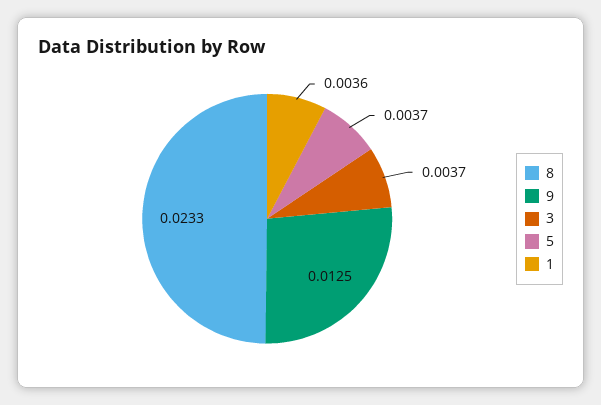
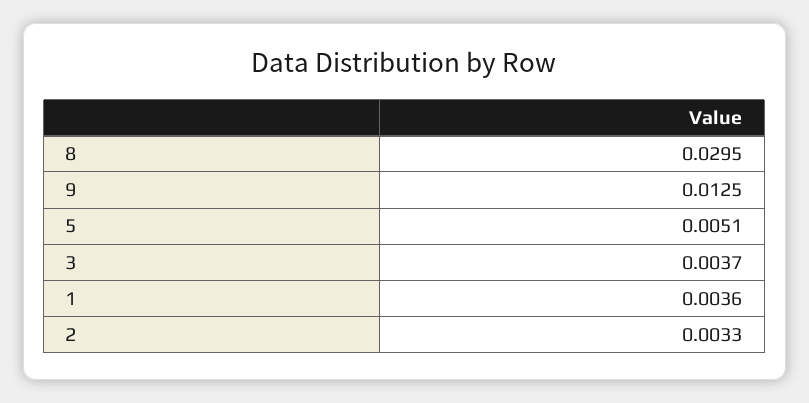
8: 0.0233 -> 0.0295
5: 0.0037 -> 0.0051
2: none -> 0.0033

